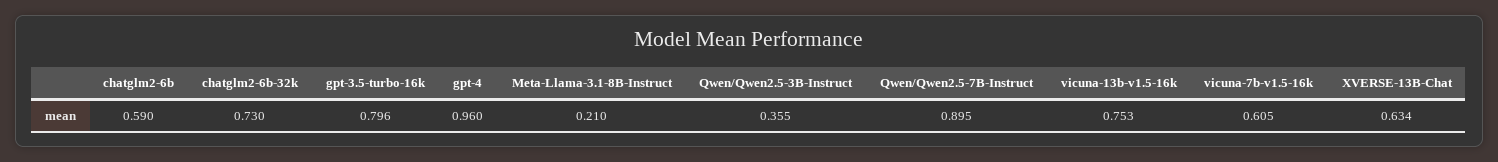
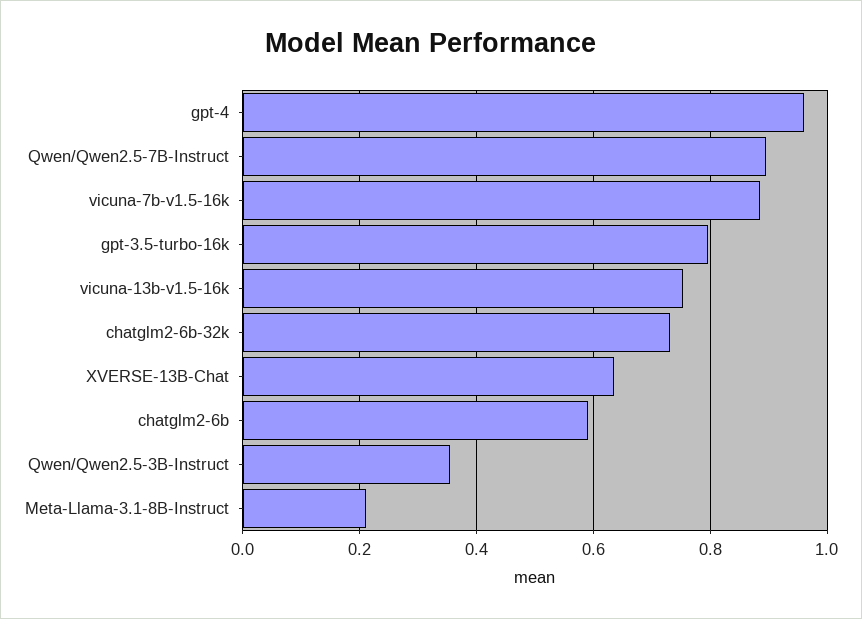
vicuna-7b-v1.5-16k: 0.605 -> 0.88

